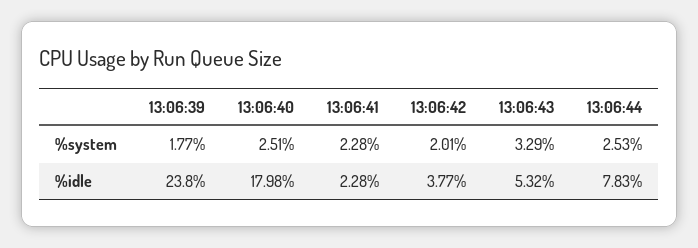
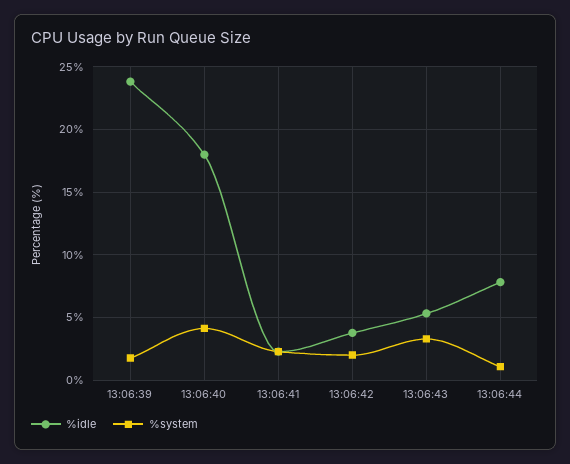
%system, 13:06:40: 2.51 -> 4
%system, 13:06:44: 2.53 -> 1

